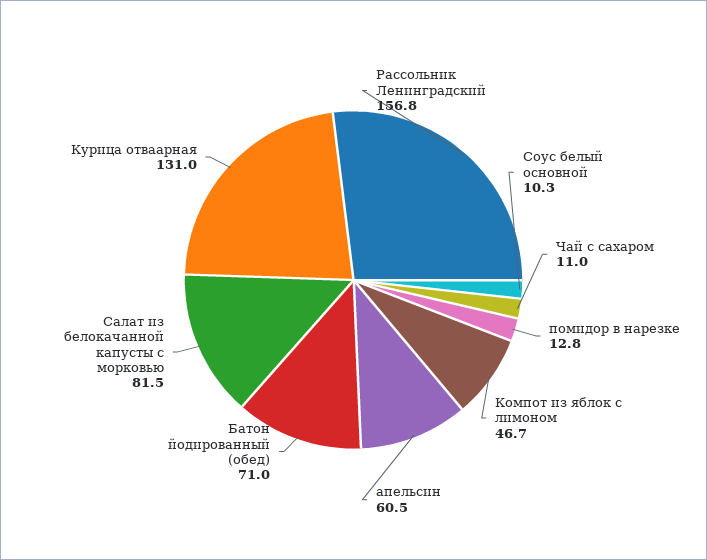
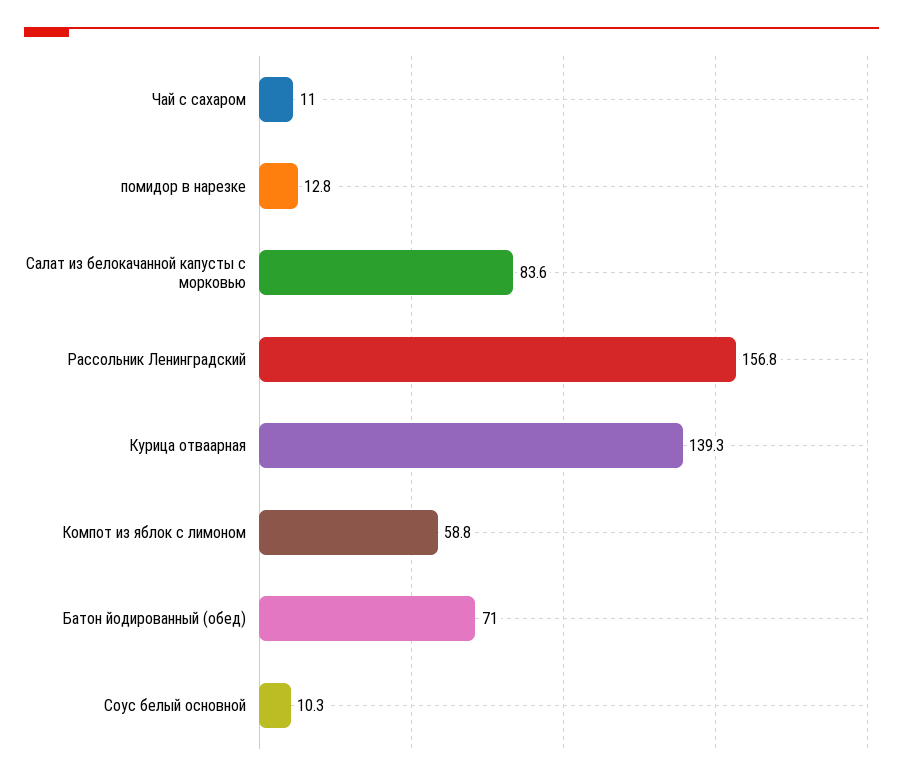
Компот из яблок с лимоном: 46.7 -> 58.8
апельсин: 60.5 -> none
Салат из белокачанной капусты с морковью: 81.5 -> 83.6
Курица отваарная: 131 -> 139.3

